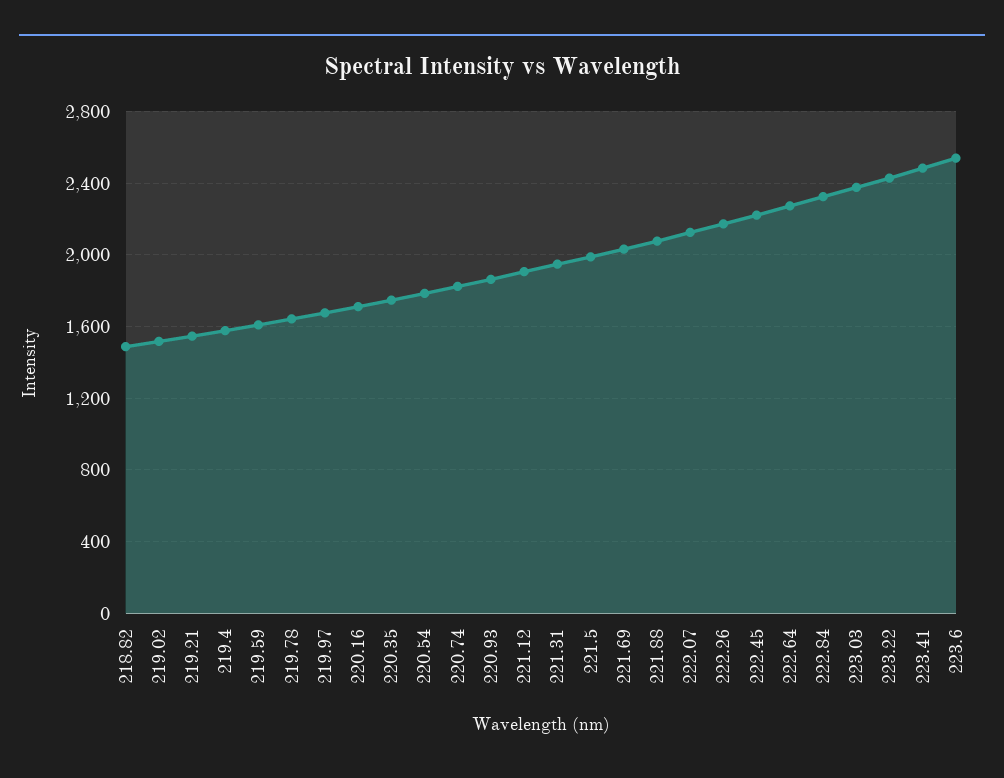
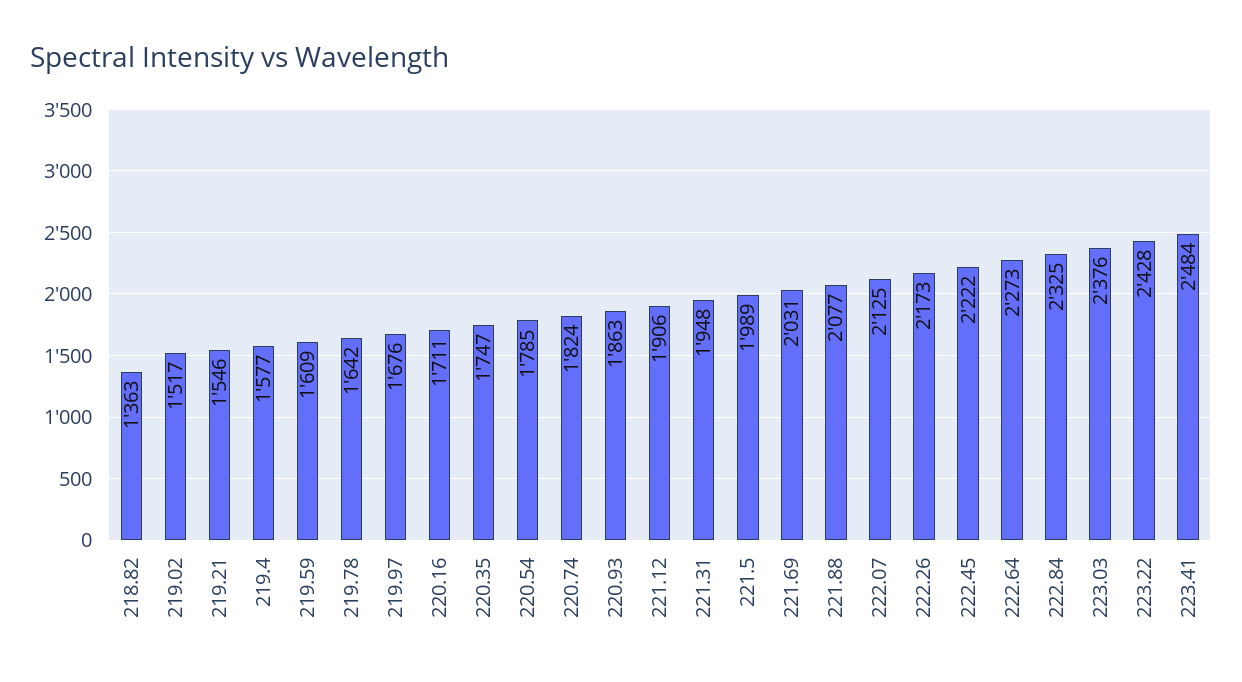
218.82: 1500 -> 1363
223.6: 2550 -> none

